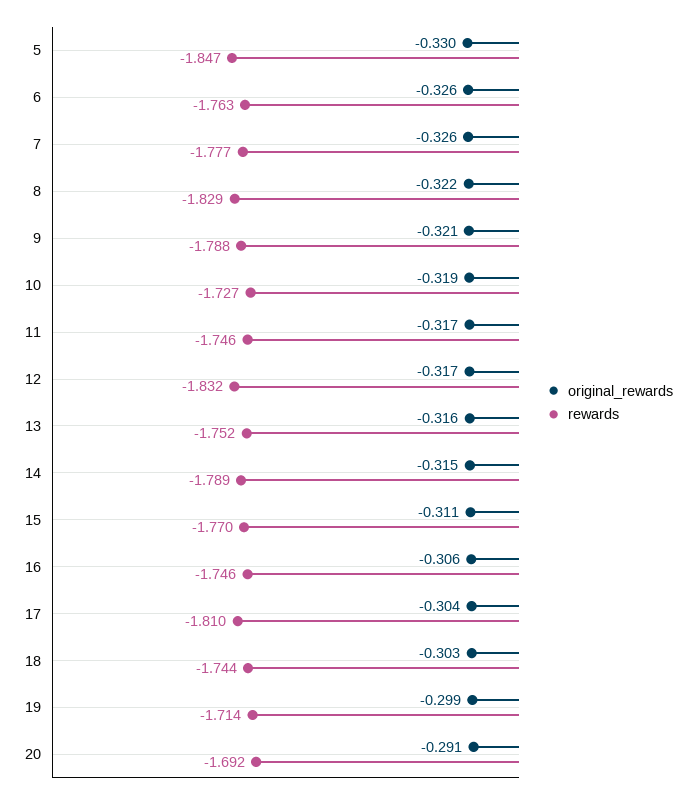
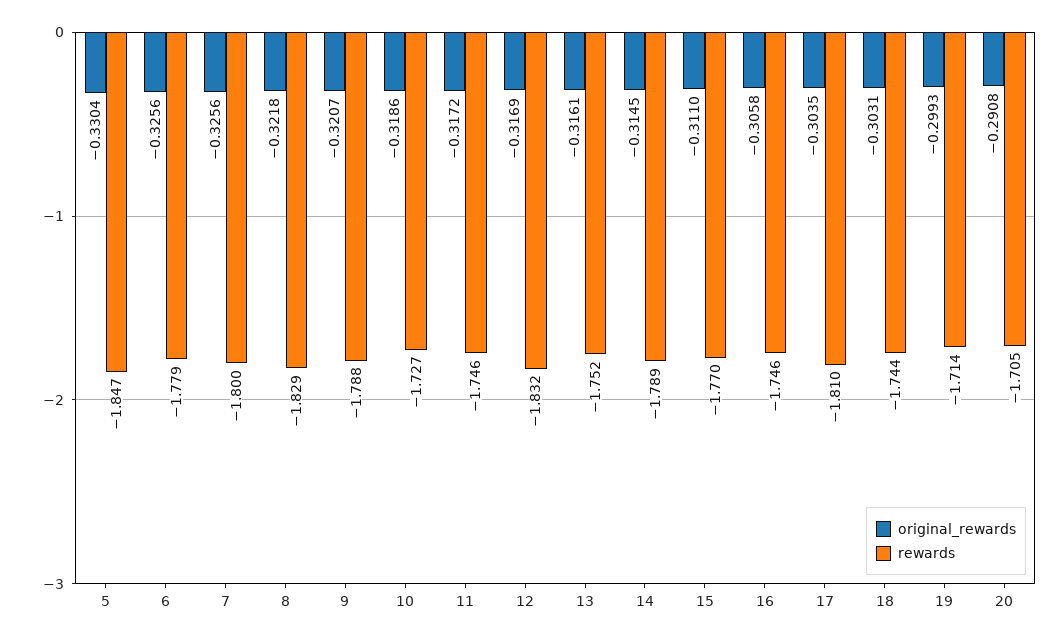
rewards, 6: -1.763 -> -1.779
rewards, 7: -1.777 -> -1.8
rewards, 20: -1.692 -> -1.705

